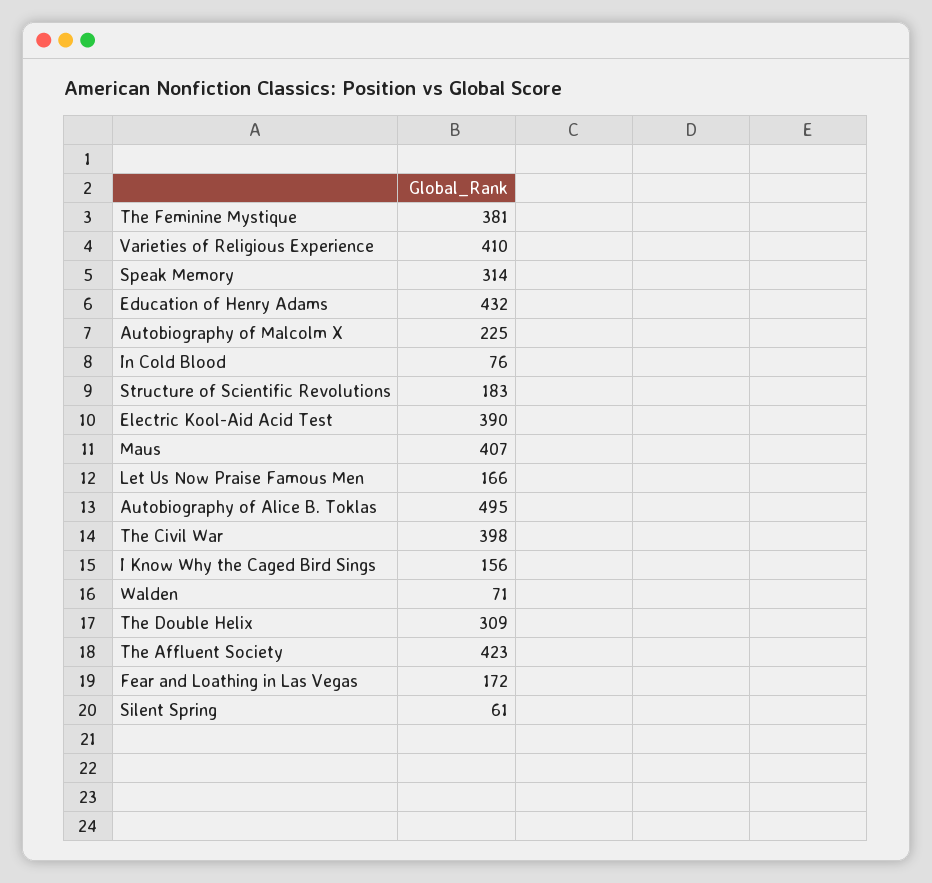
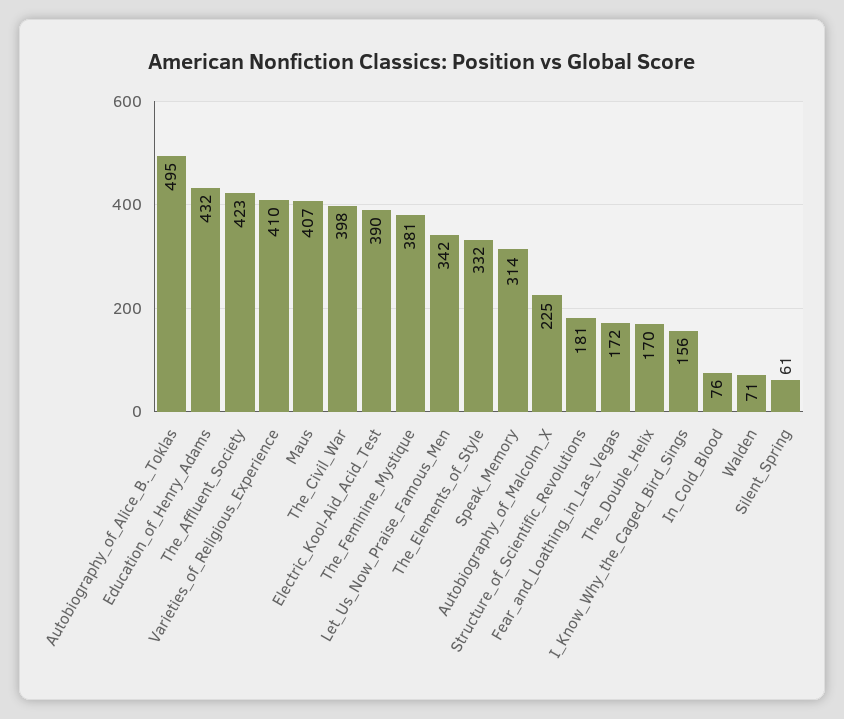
Structure of Scientific Revolutions: 183 -> 181
Let Us Now Praise Famous Men: 166 -> 342
The Double Helix: 309 -> 170
The_Elements_of_Style: none -> 332

